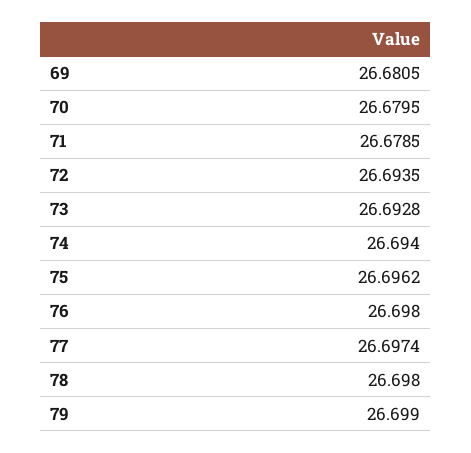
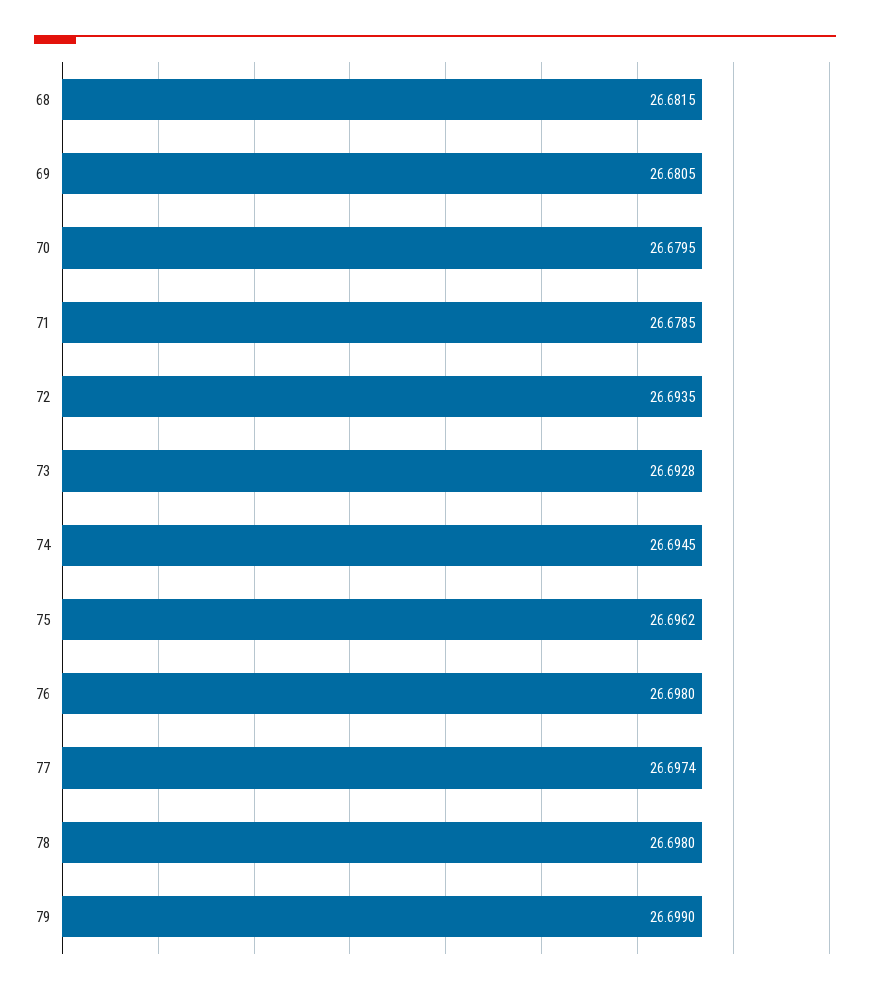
74: 26.694 -> 26.6945
68: none -> 26.6815

